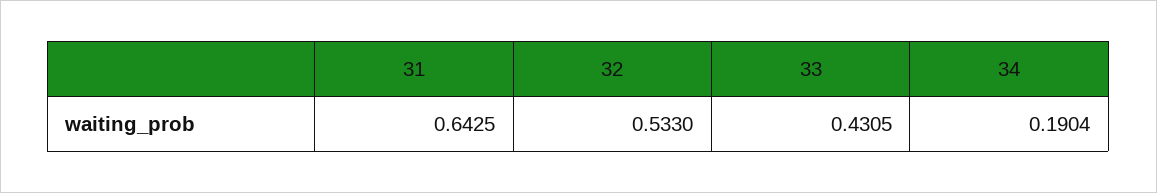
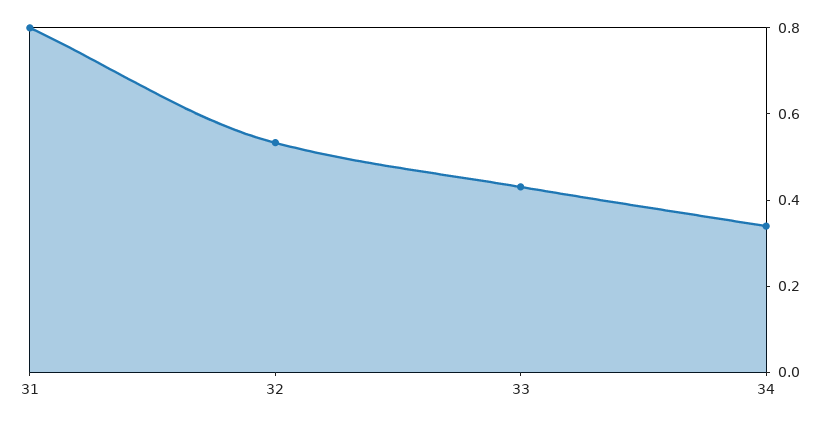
31: 0.6425 -> 0.8
34: 0.1904 -> 0.35

